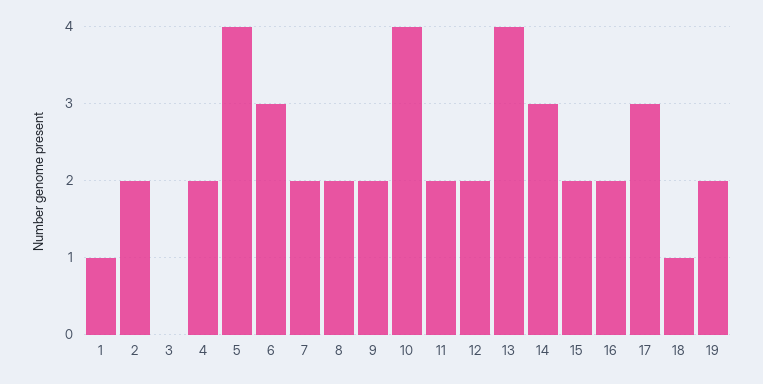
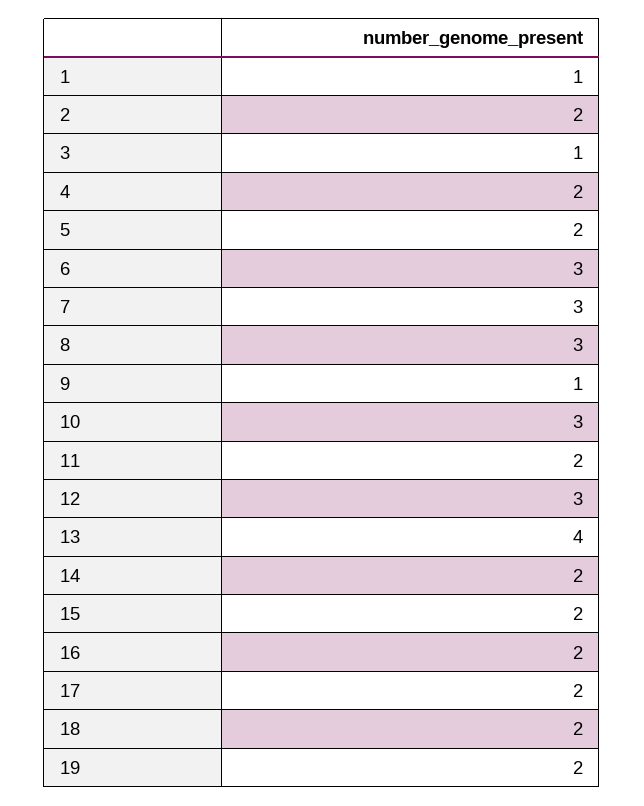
3: 0 -> 1
5: 4 -> 2
7: 2 -> 3
8: 2 -> 3
9: 2 -> 1
10: 4 -> 3
12: 2 -> 3
14: 3 -> 2
17: 3 -> 2
18: 1 -> 2

